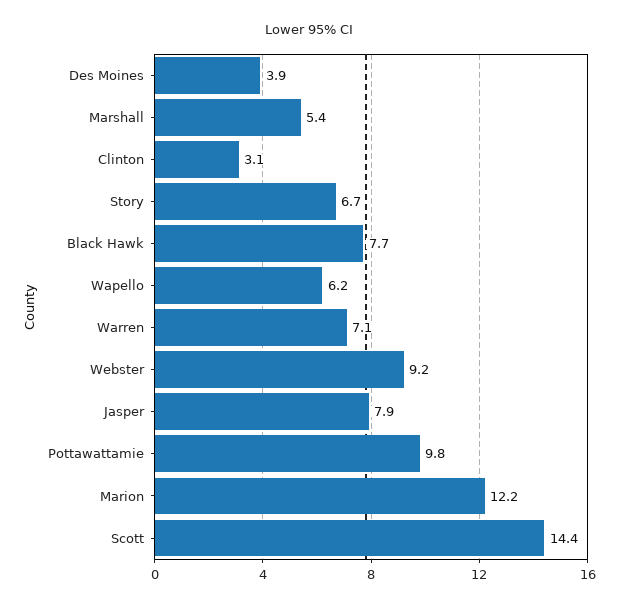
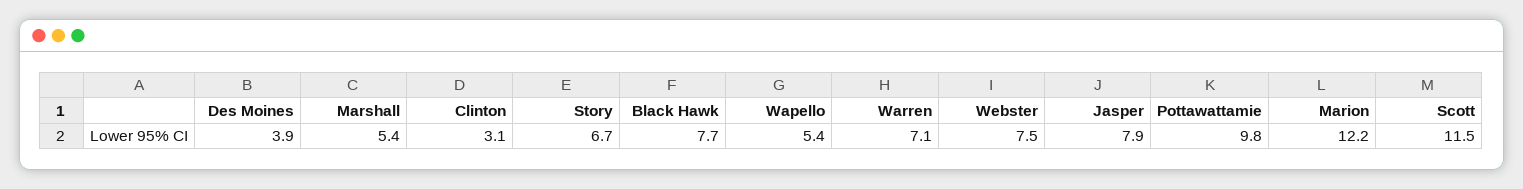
Wapello: 6.2 -> 5.4
Webster: 9.2 -> 7.5
Scott: 14.4 -> 11.5

